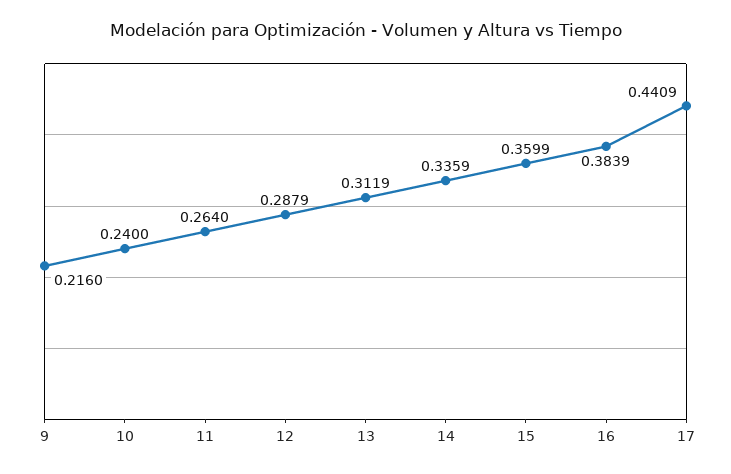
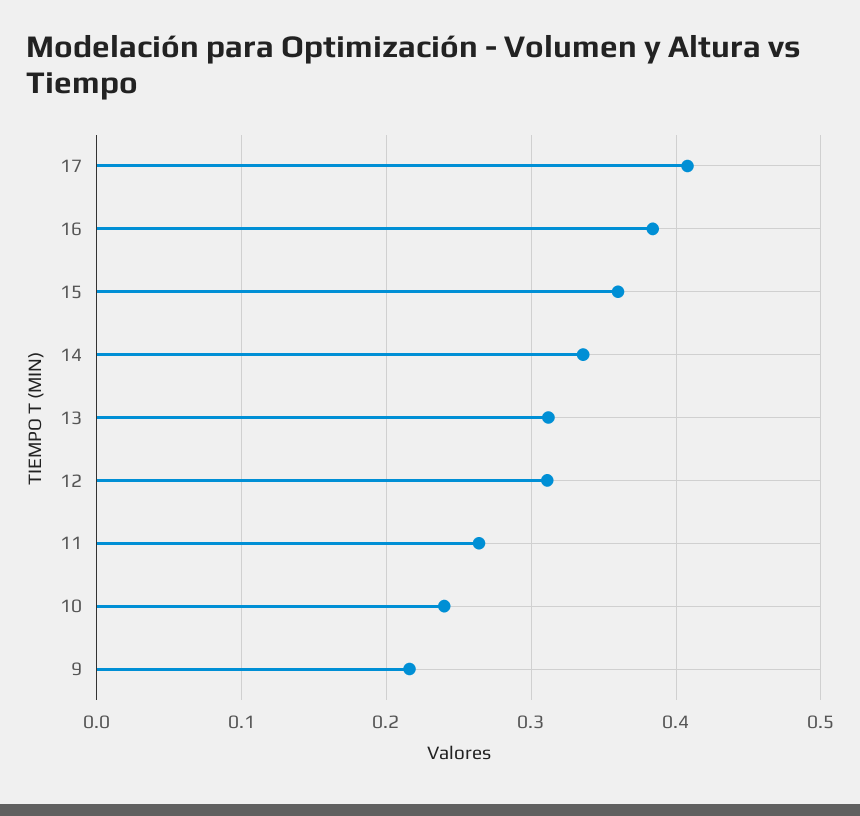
12: 0.2879 -> 0.31
17: 0.4409 -> 0.41

